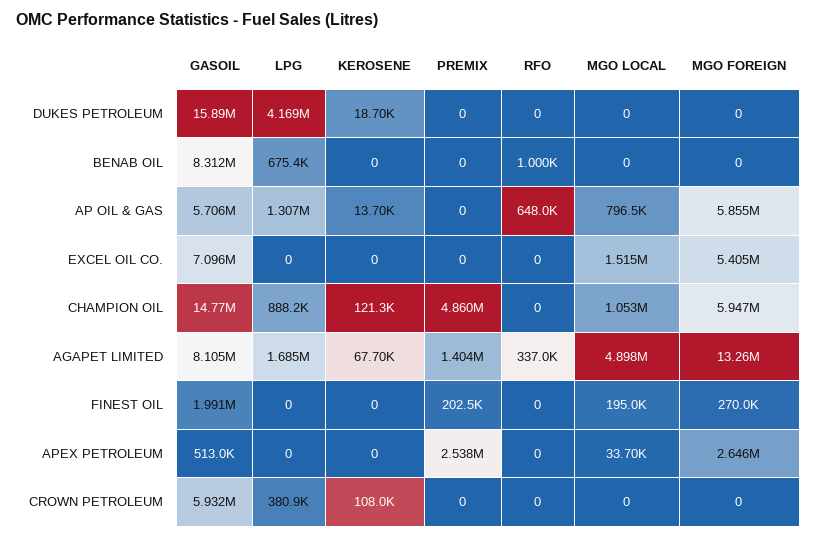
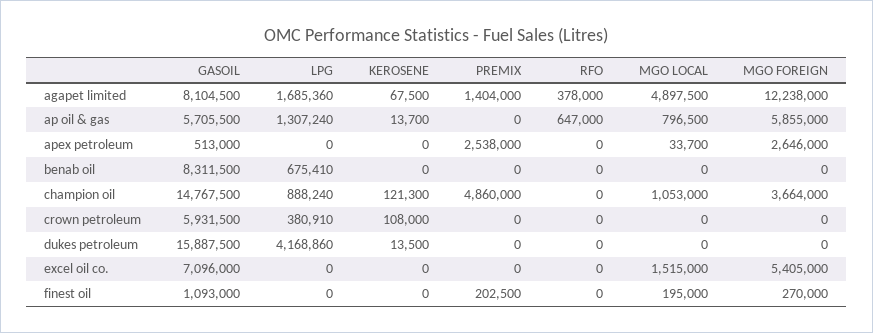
KEROSENE, DUKES PETROLEUM: 18700 -> 13500
RFO, BENAB OIL: 1000 -> 0
RFO, AP OIL & GAS: 648000 -> 647000
MGO FOREIGN, CHAMPION OIL: 5947000 -> 3664000
KEROSENE, AGAPET LIMITED: 67700 -> 67500
RFO, AGAPET LIMITED: 337000 -> 378000
MGO FOREIGN, AGAPET LIMITED: 13260000 -> 12238000
GASOIL, FINEST OIL: 1991000 -> 1093000

